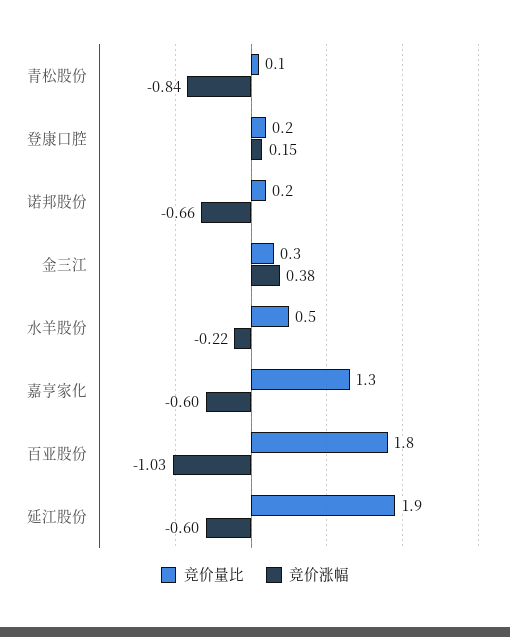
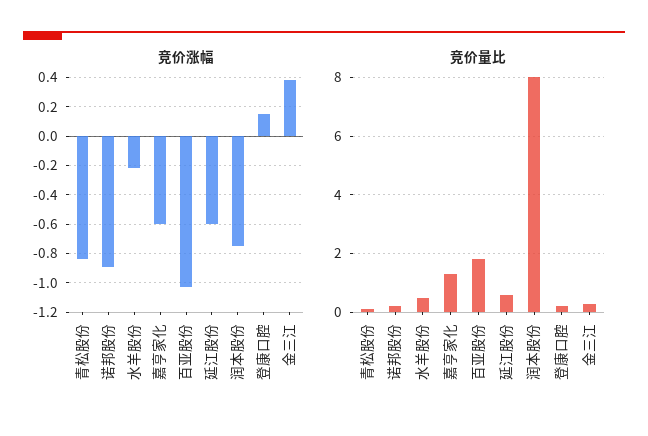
竞价涨幅, 诺邦股份: -0.66 -> -0.9
竞价量比, 延江股份: 1.9 -> 0.5
竞价涨幅, 润本股份: none -> -0.75
竞价量比, 润本股份: none -> 8

